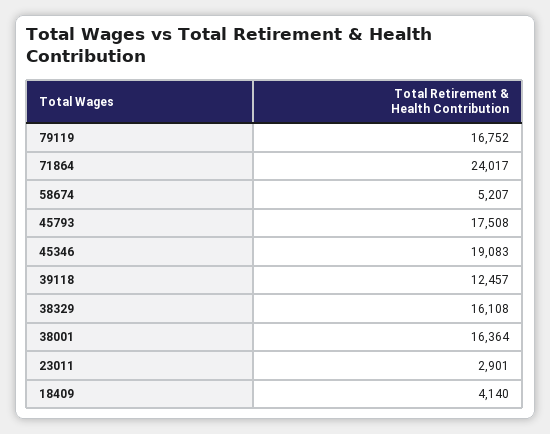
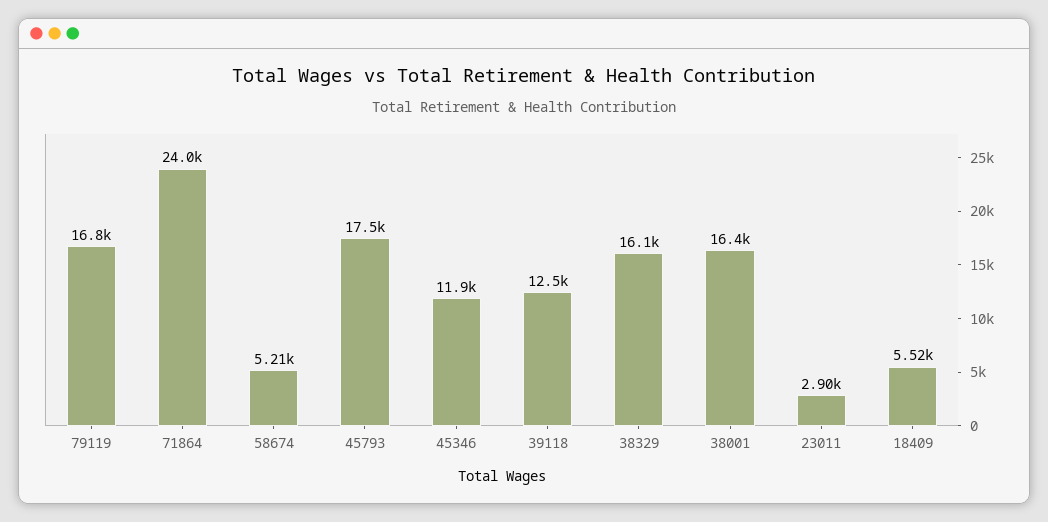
45346: 19083 -> 11900
18409: 4140 -> 5520

